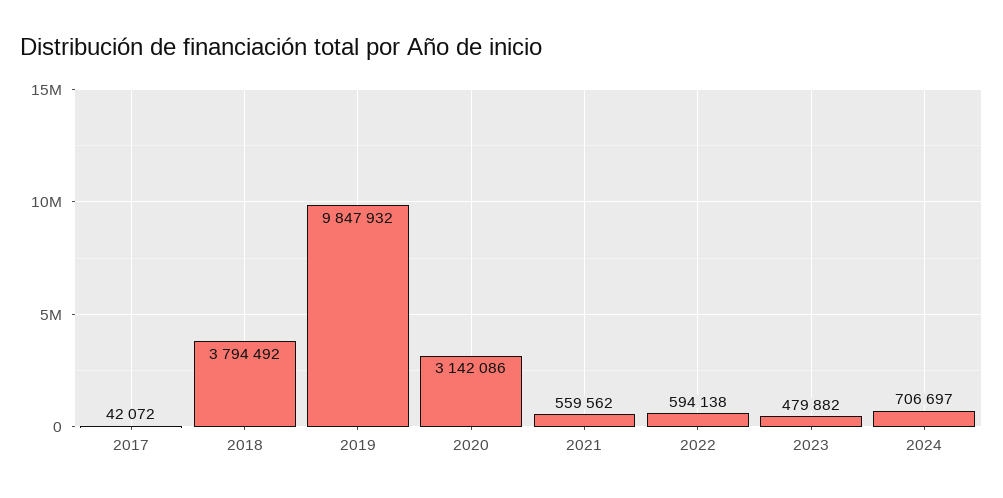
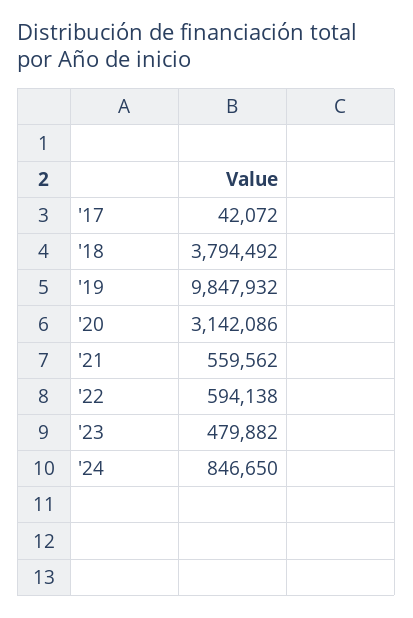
2024: 706697 -> 846650

